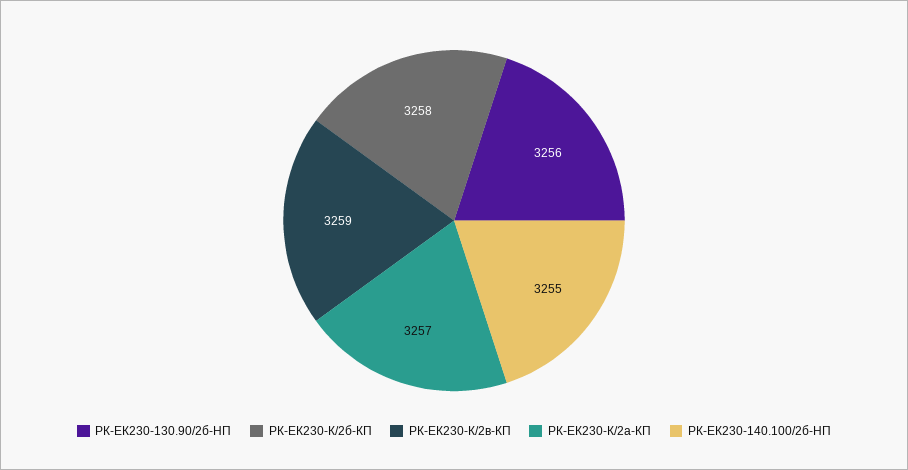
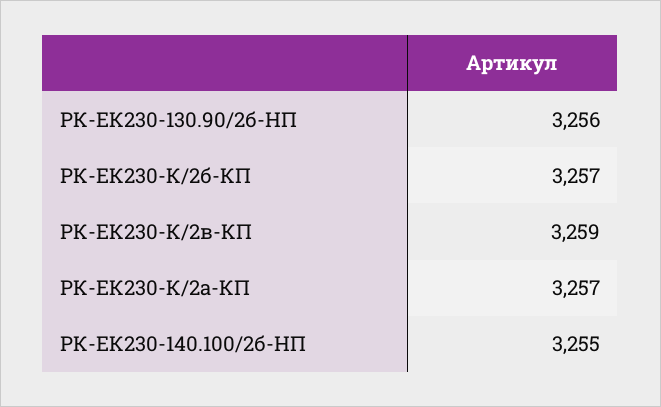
РК-ЕК230-К/2б-КП: 3258 -> 3257

